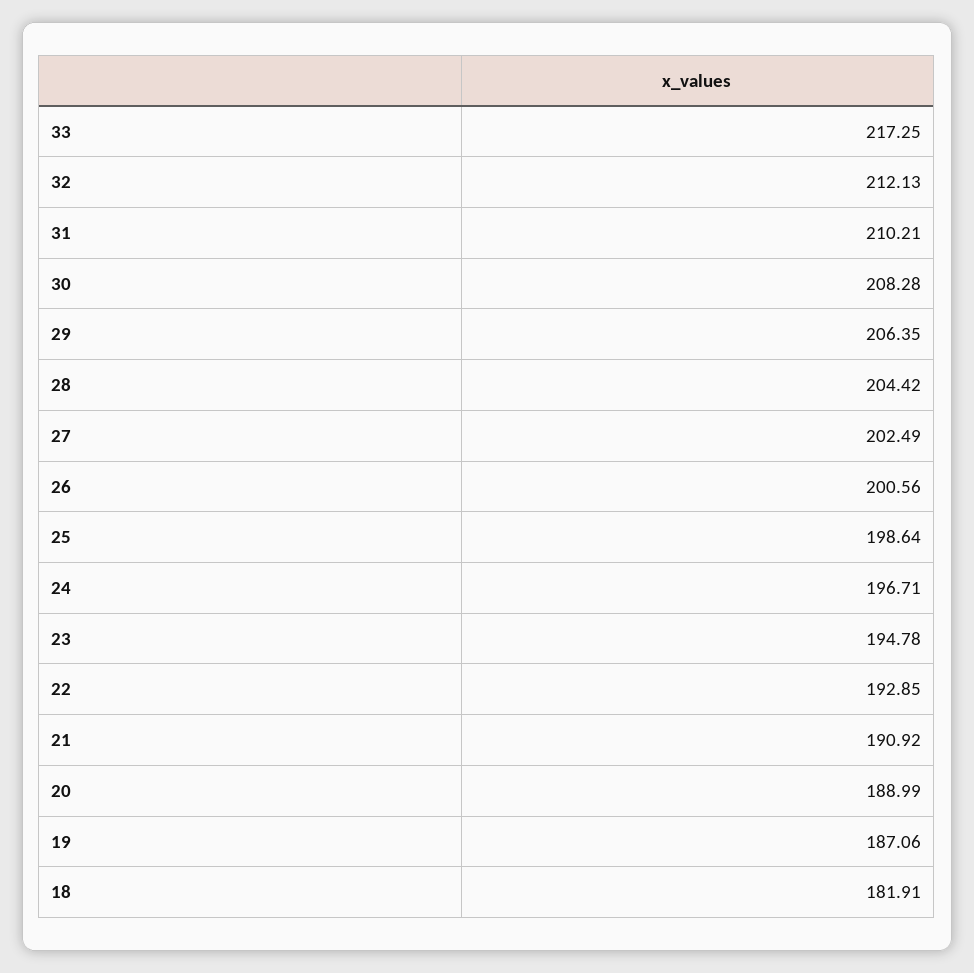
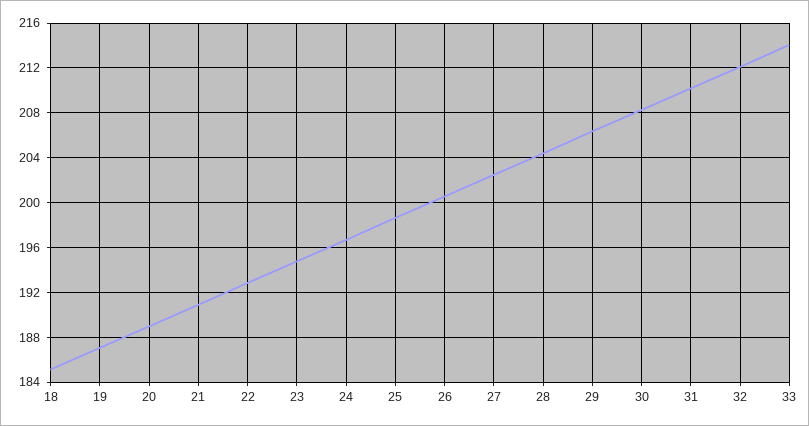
33: 217.25 -> 214
18: 181.91 -> 185

